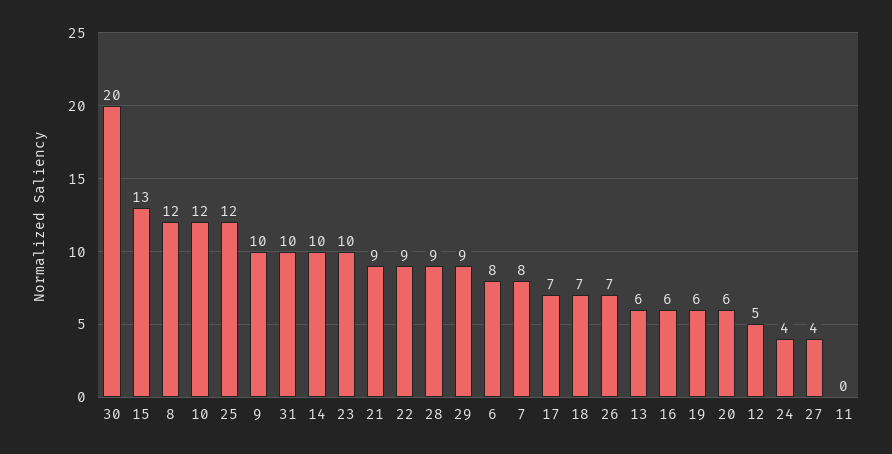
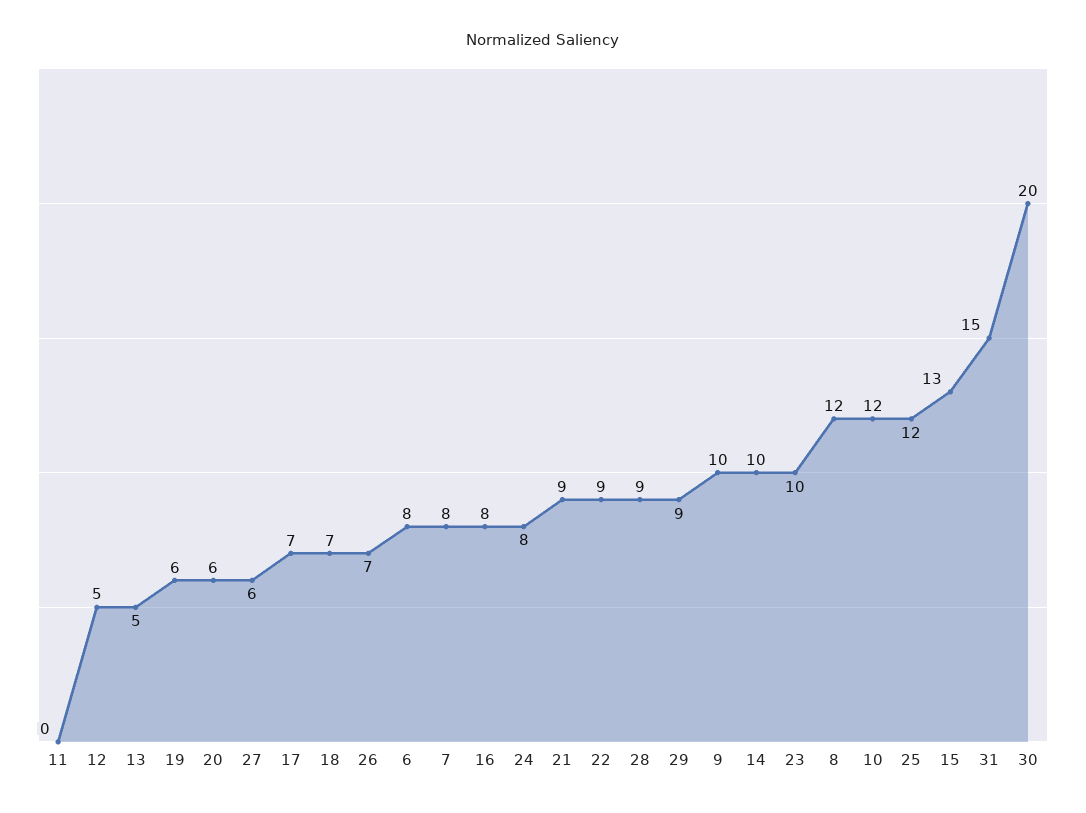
31: 10 -> 15
13: 6 -> 5
16: 6 -> 8
24: 4 -> 8
27: 4 -> 6

